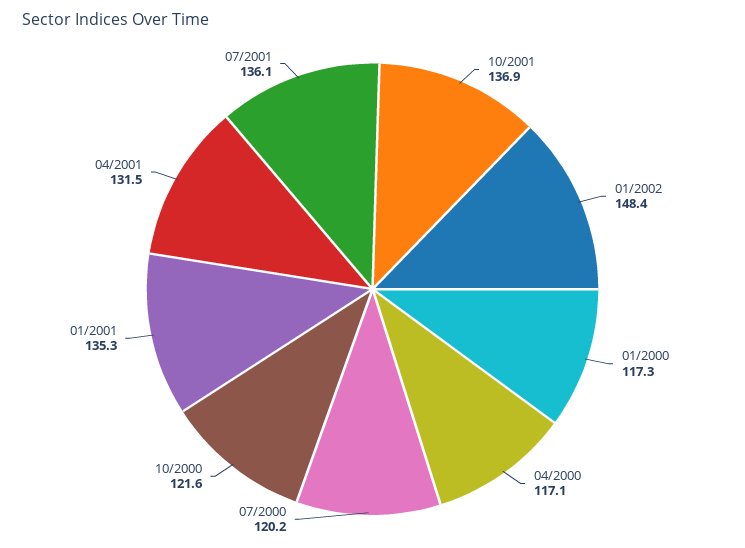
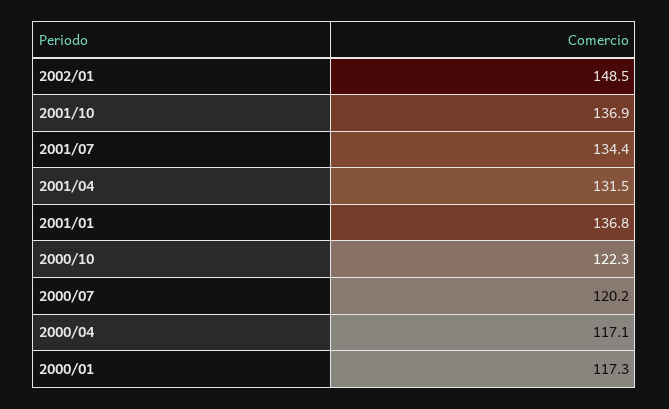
01/2002: 148.4 -> 148.5
10/2000: 121.6 -> 122.3
01/2001: 135.3 -> 136.8
07/2001: 136.1 -> 134.4

